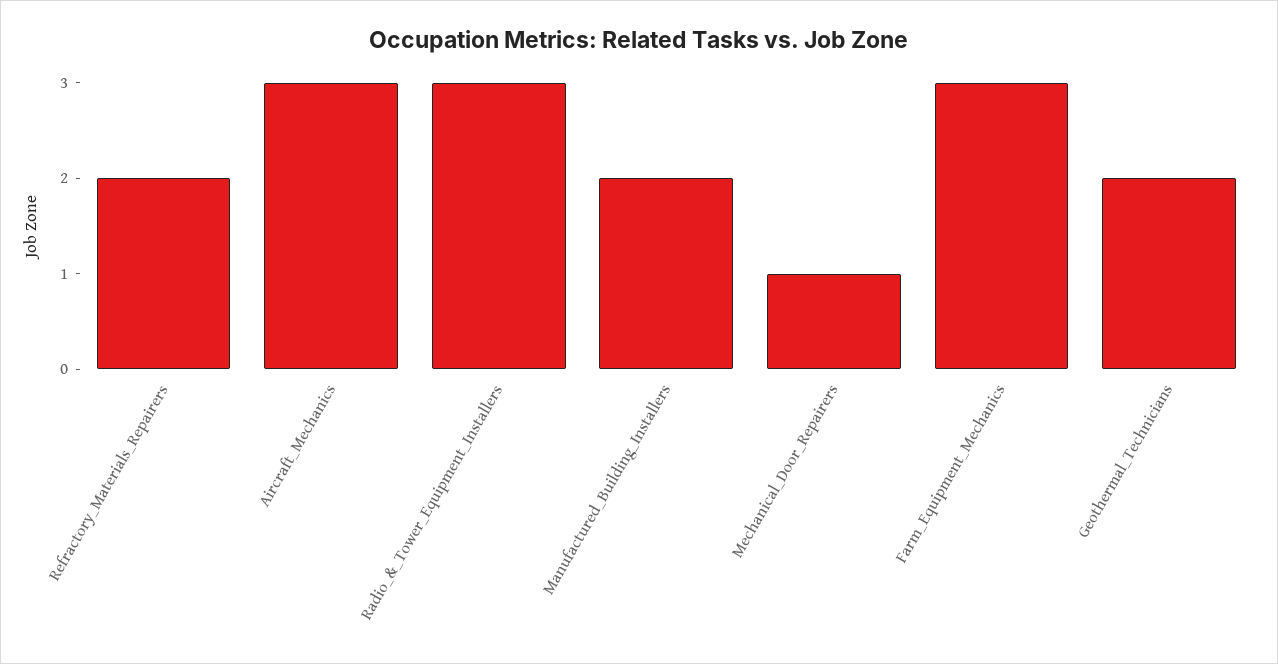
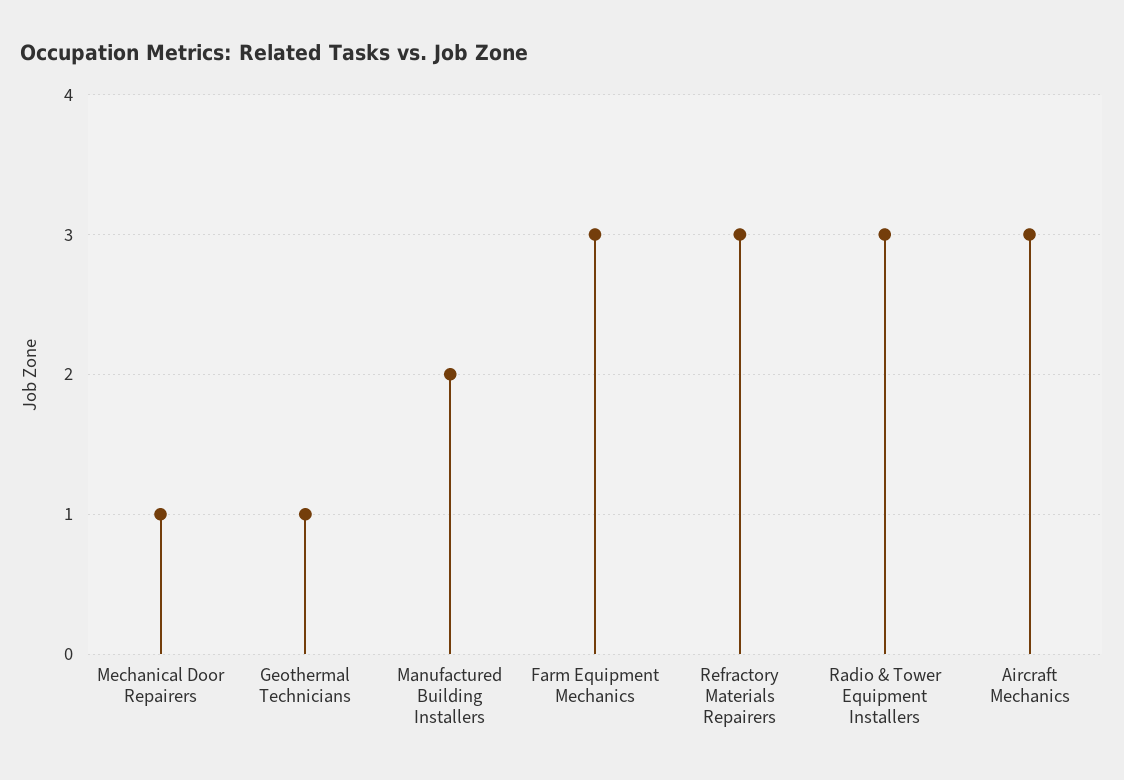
Refractory_Materials_Repairers: 2 -> 3
Geothermal_Technicians: 2 -> 1

